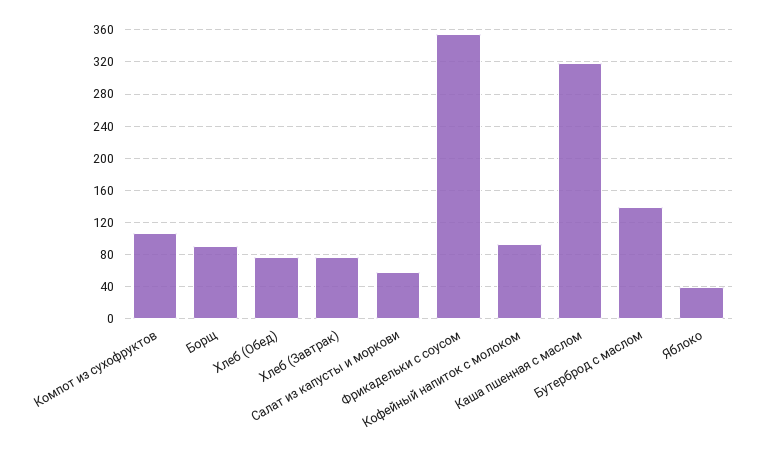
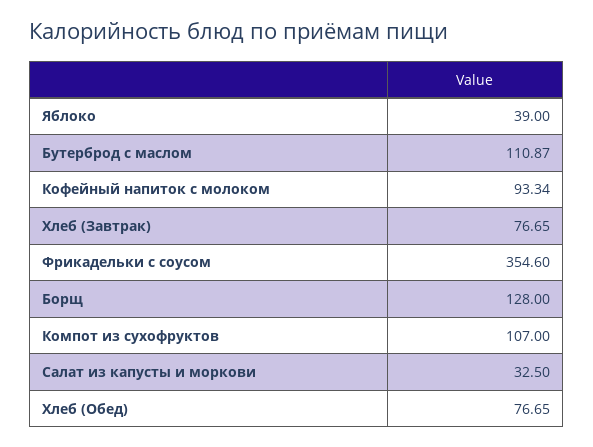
Борщ: 90 -> 128
Салат из капусты и моркови: 60 -> 32.5
Каша пшенная с маслом: 320 -> none
Бутерброд с маслом: 140 -> 110.87

